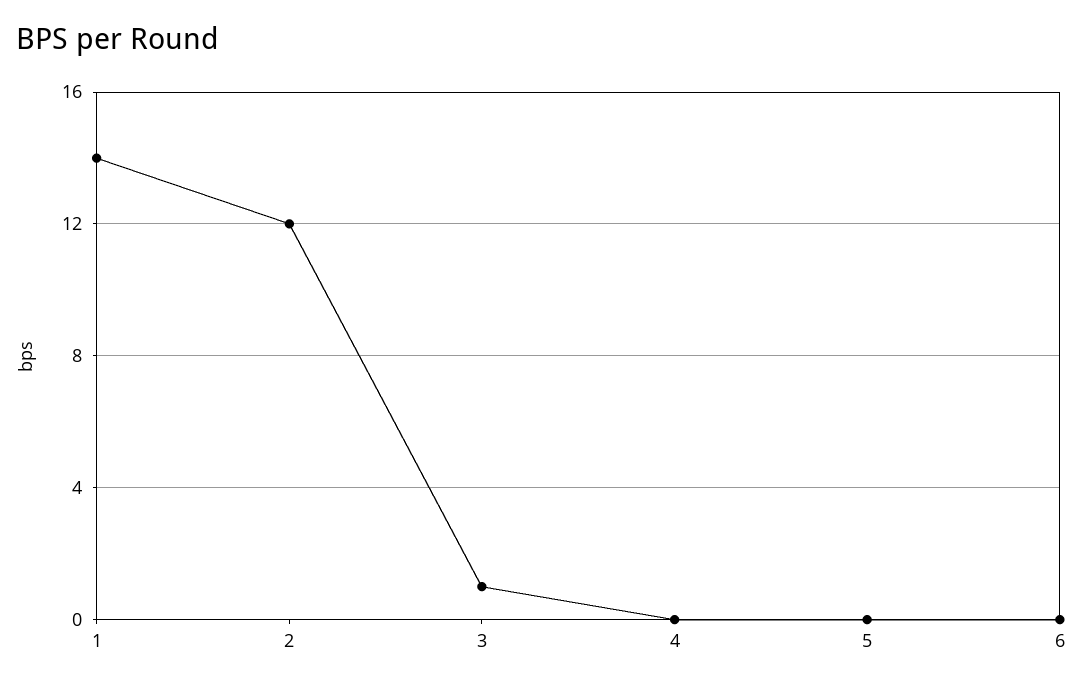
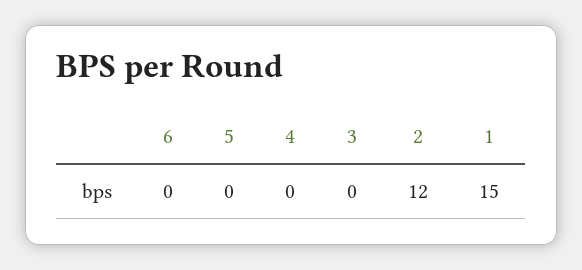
1: 14 -> 15
3: 1 -> 0

